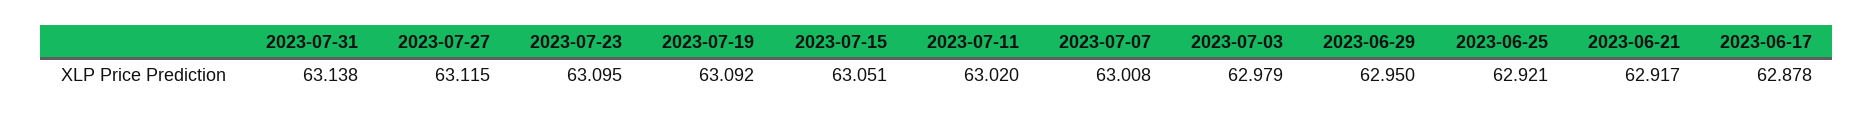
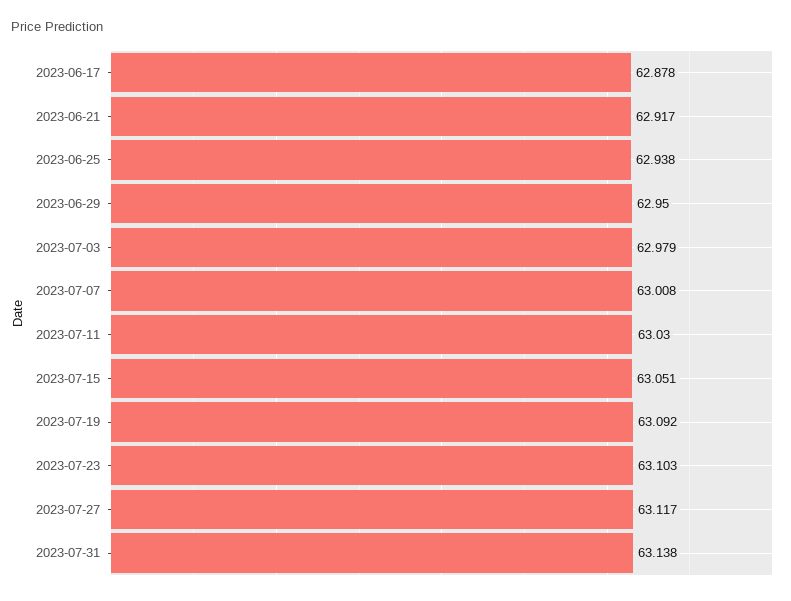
2023-07-27: 63.115 -> 63.117
2023-07-23: 63.095 -> 63.103
2023-07-11: 63.02 -> 63.03
2023-06-25: 62.921 -> 62.938

